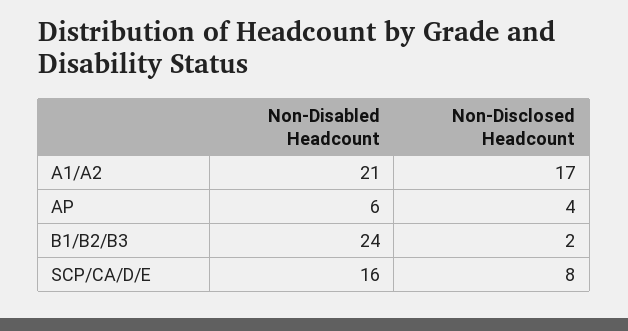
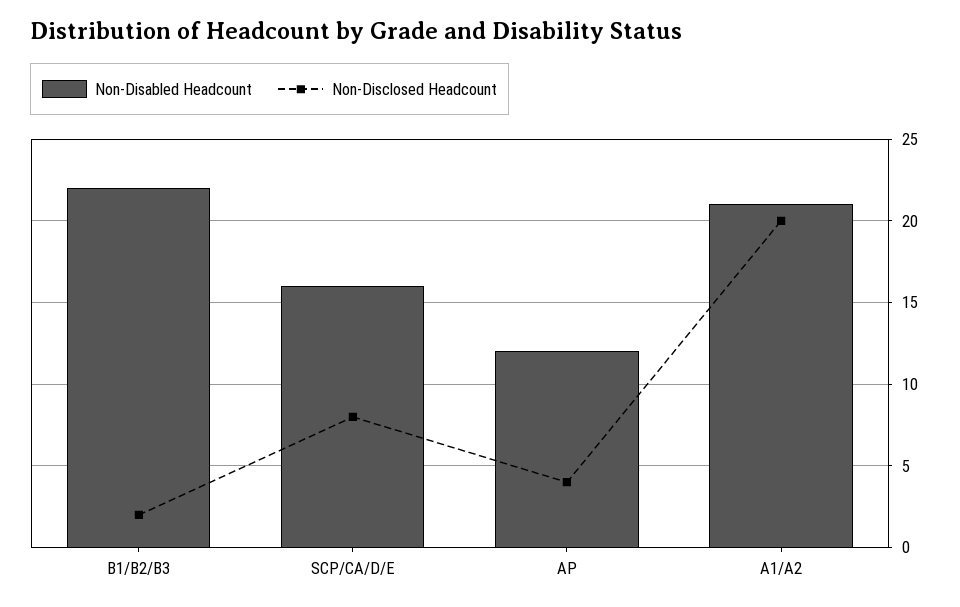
Non-Disclosed Headcount, A1/A2: 17 -> 20
Non-Disabled Headcount, AP: 6 -> 12
Non-Disabled Headcount, B1/B2/B3: 24 -> 22

